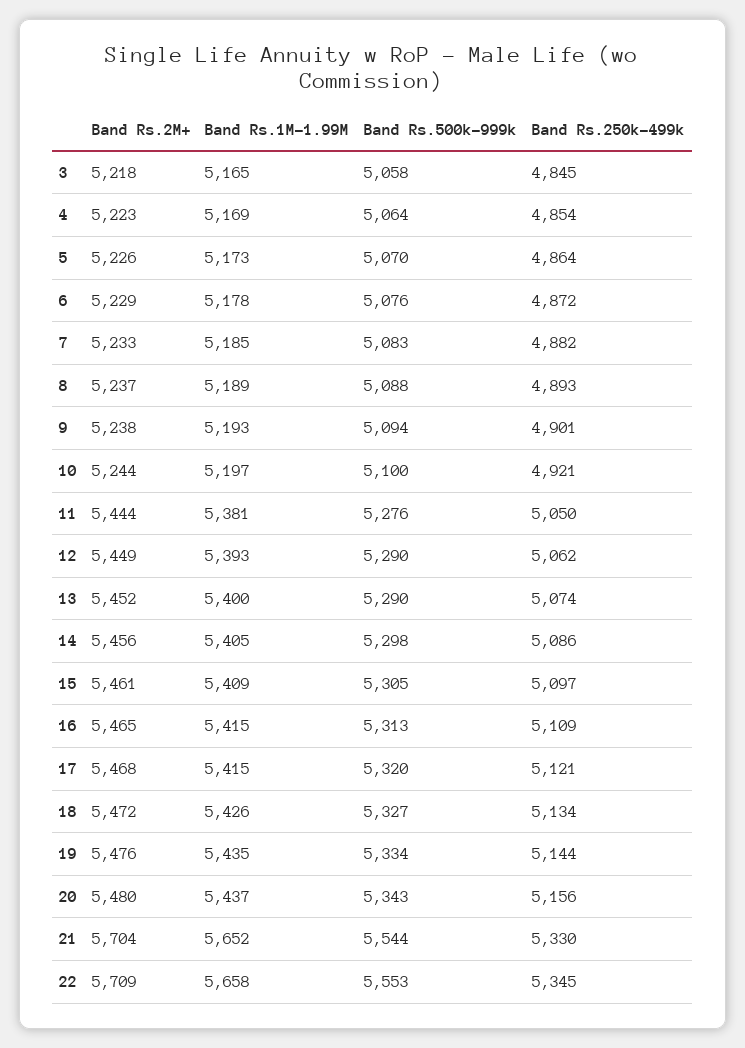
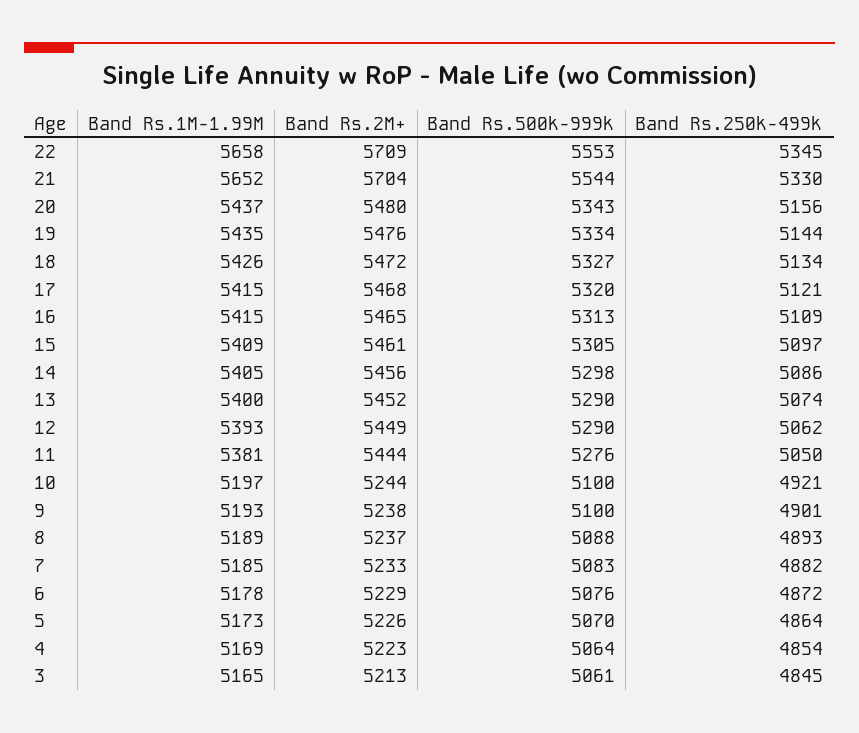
Band Rs.2M+, 3: 5218 -> 5213
Band Rs.500k-999k, 3: 5058 -> 5061
Band Rs.500k-999k, 9: 5094 -> 5100

